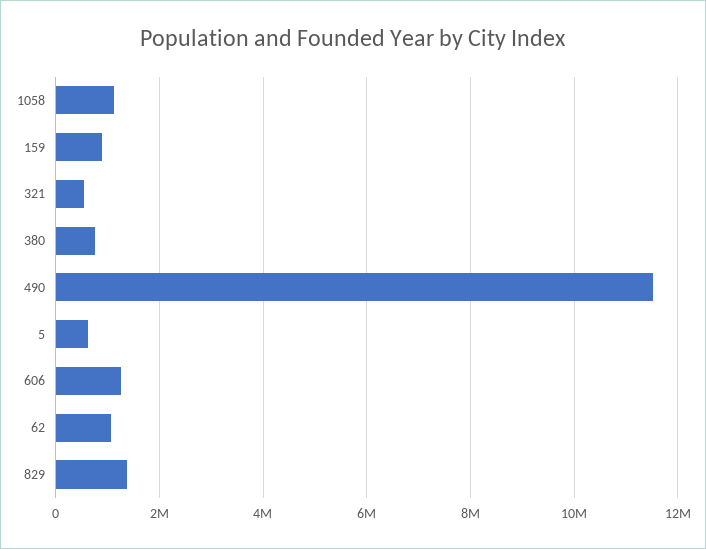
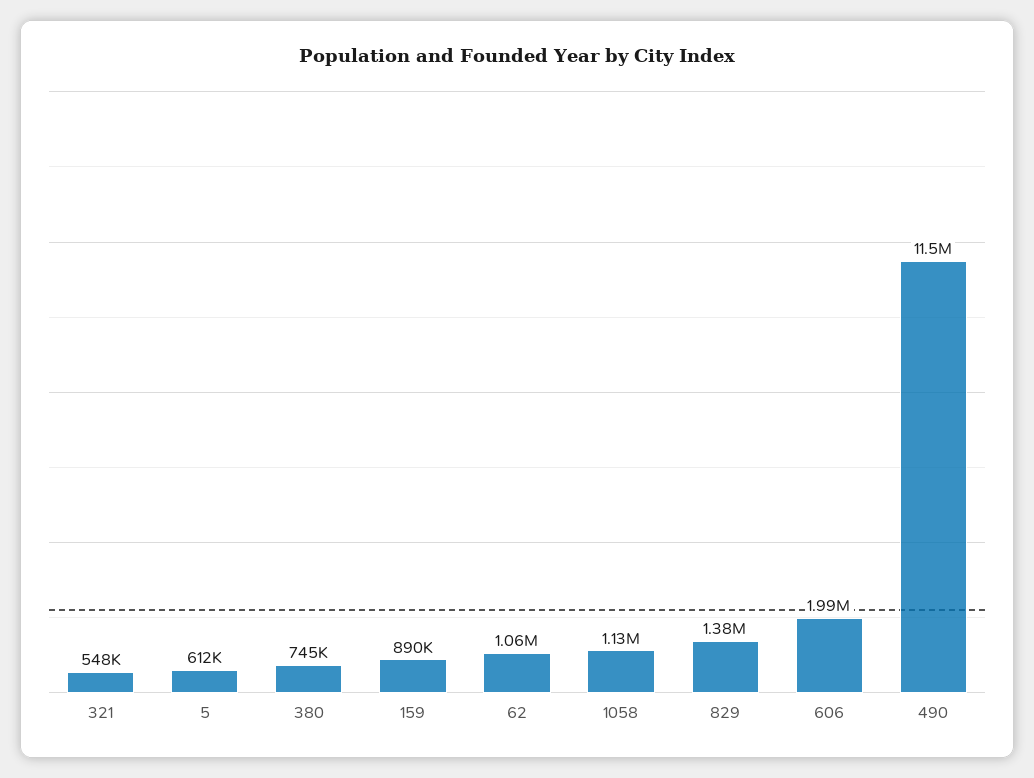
606: 1200000 -> 1990000

